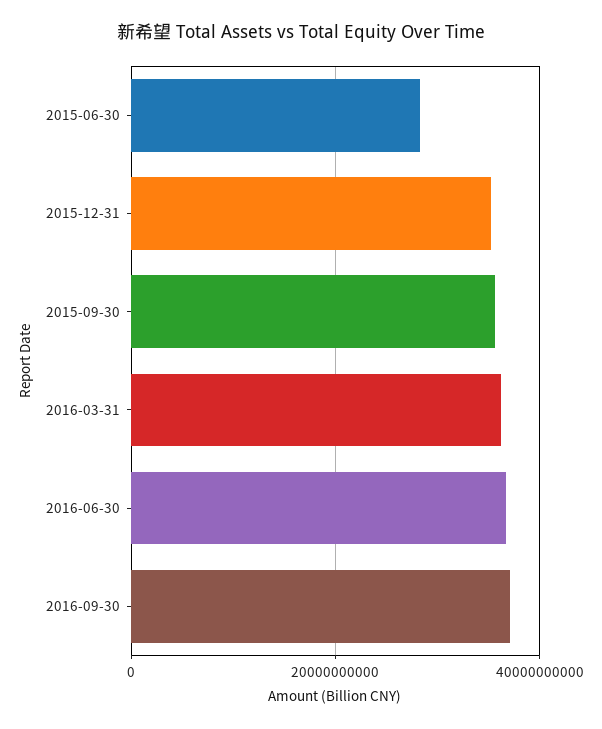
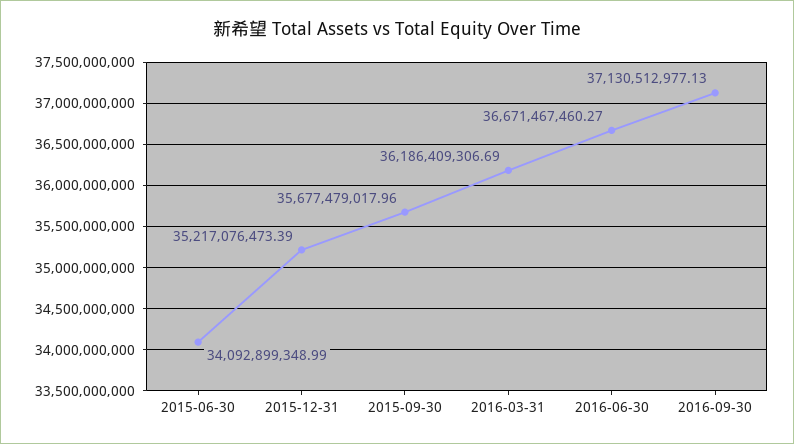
2015-06-30: 28000000000 -> 34092899348.99

